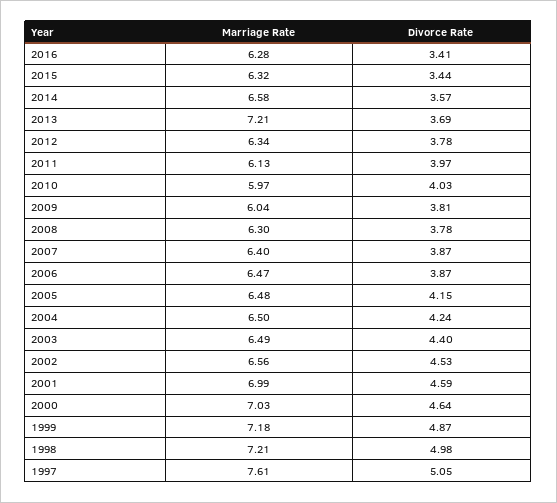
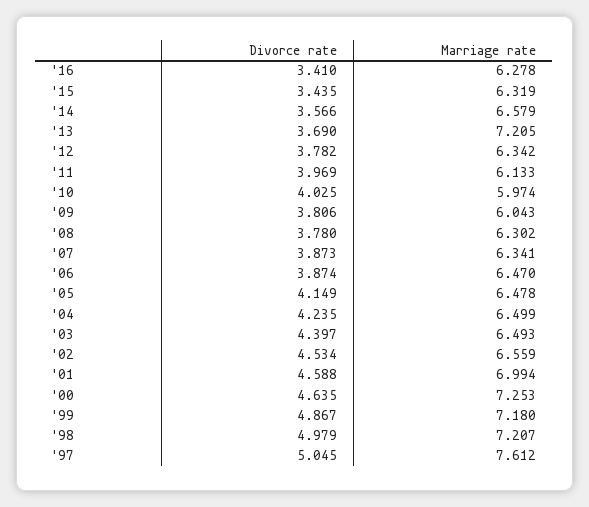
Marriage Rate, 2007: 6.4 -> 6.341
Marriage Rate, 2000: 7.03 -> 7.253

